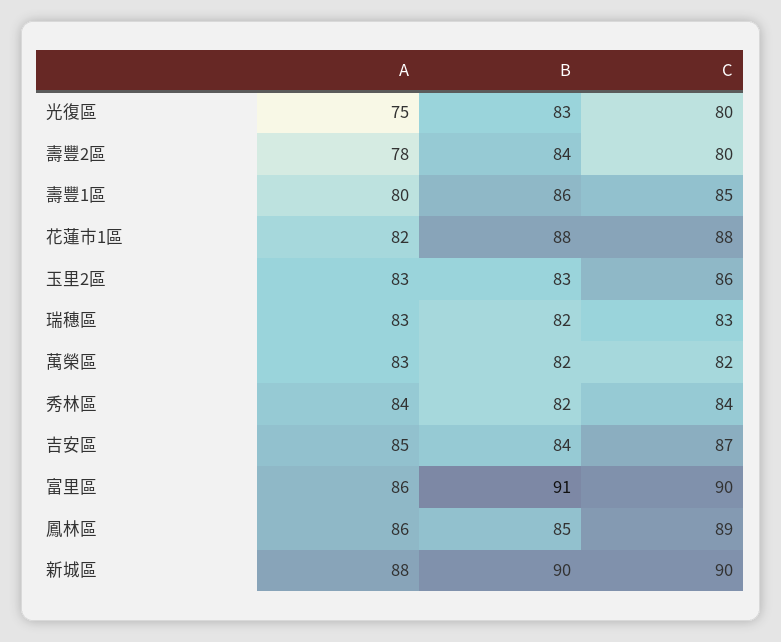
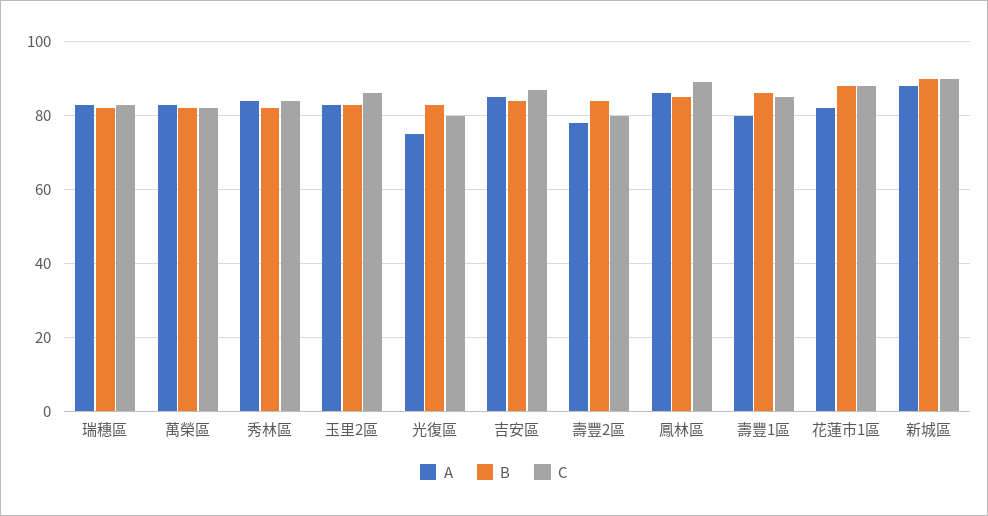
A, 富里區: 86 -> none
B, 富里區: 91 -> none
C, 富里區: 90 -> none

